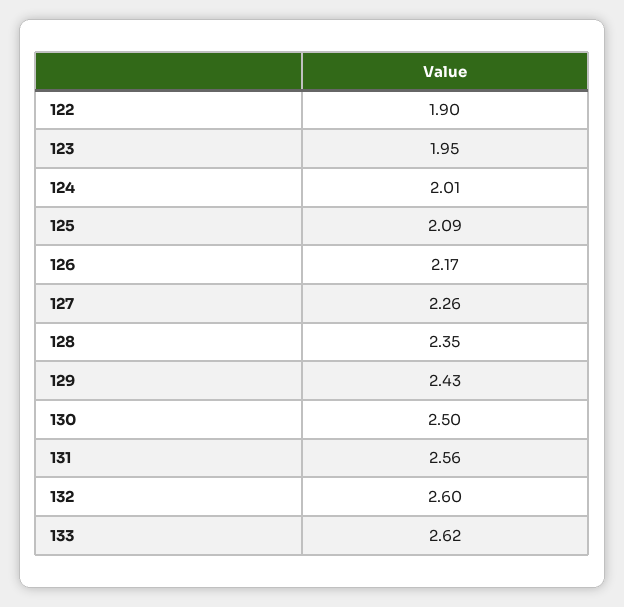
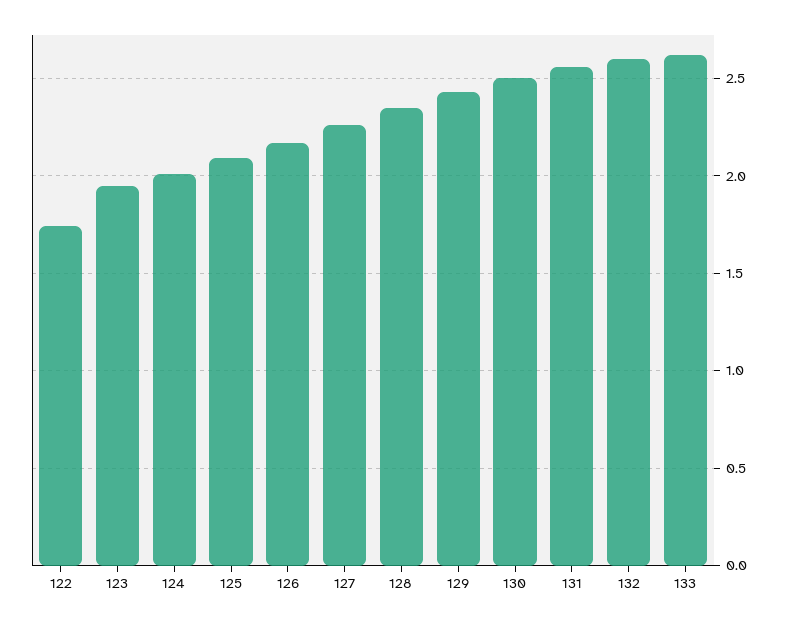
122: 1.9 -> 1.75

